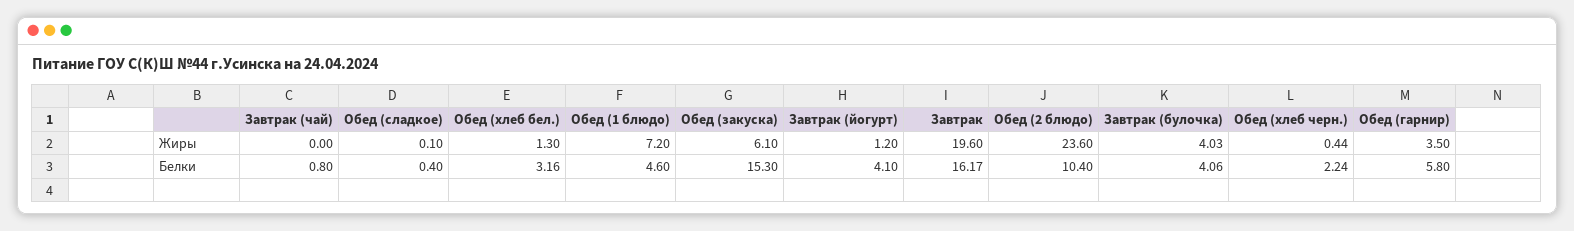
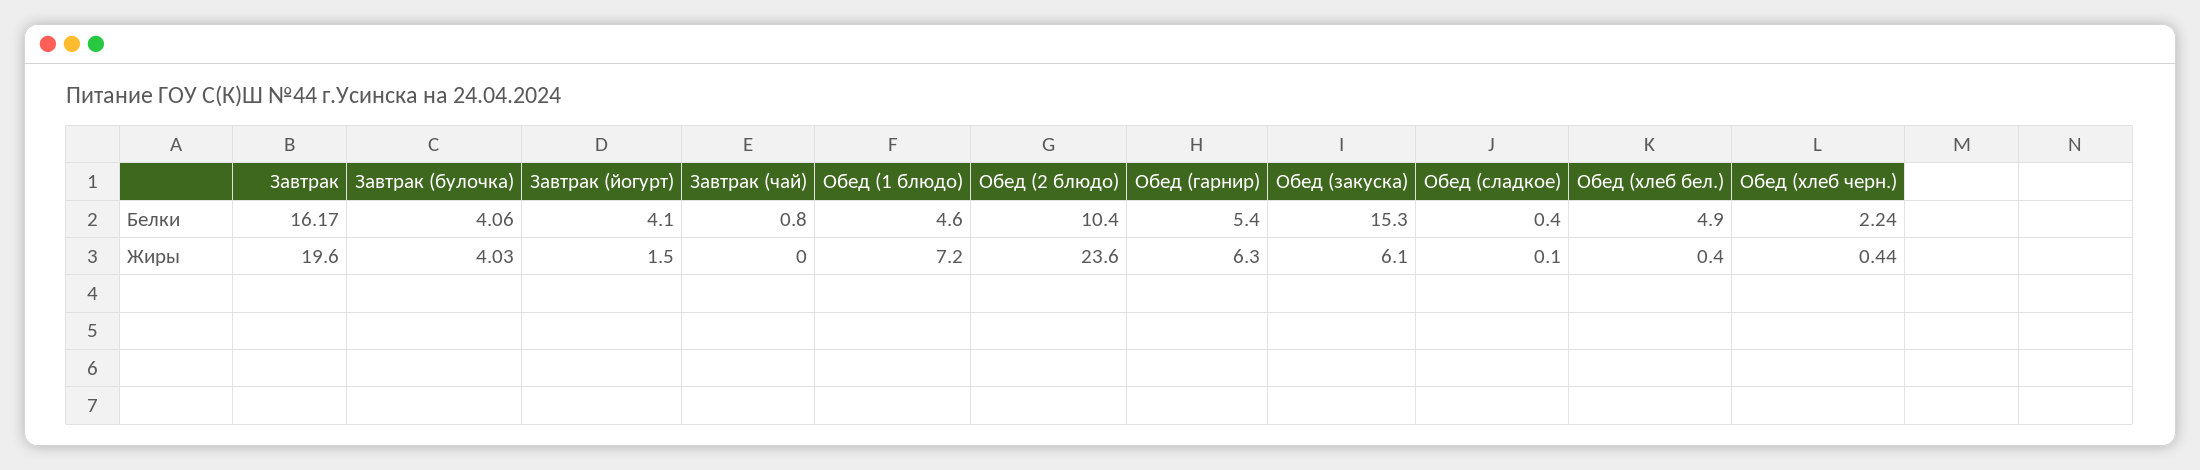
Обед (хлеб бел.), Жиры: 1.3 -> 0.4
Завтрак (йогурт), Жиры: 1.2 -> 1.5
Обед (гарнир), Жиры: 3.5 -> 6.3
Обед (хлеб бел.), Белки: 3.16 -> 4.9
Обед (гарнир), Белки: 5.8 -> 5.4

